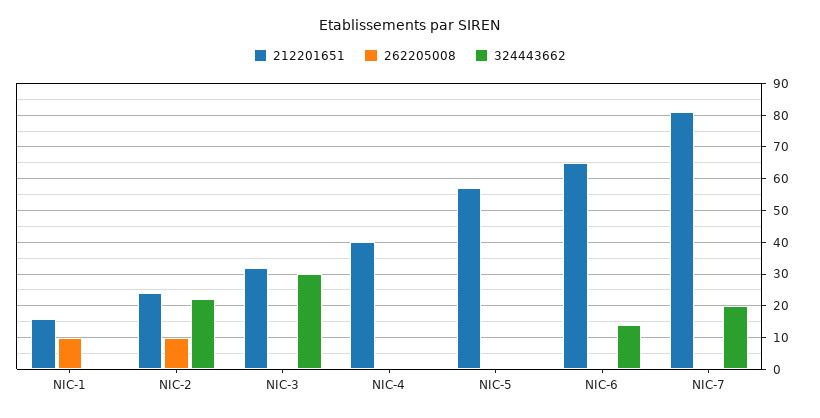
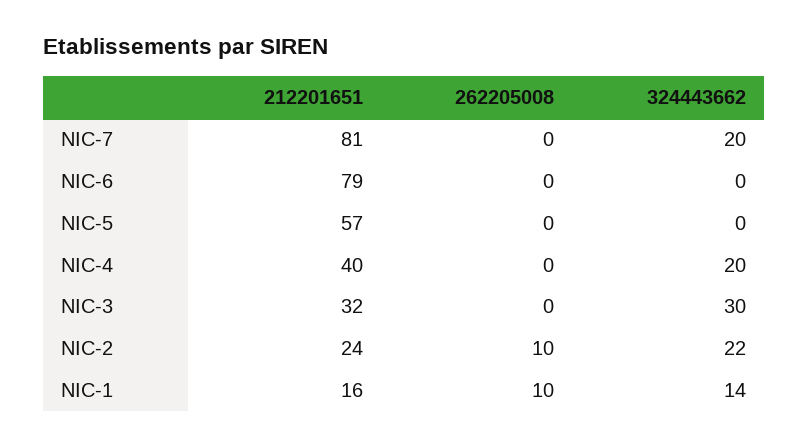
324443662, NIC-1: 0 -> 14
324443662, NIC-4: 0 -> 20
212201651, NIC-6: 65 -> 79
324443662, NIC-6: 15 -> 0

